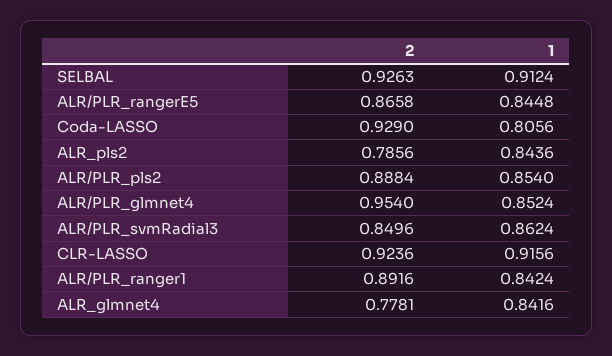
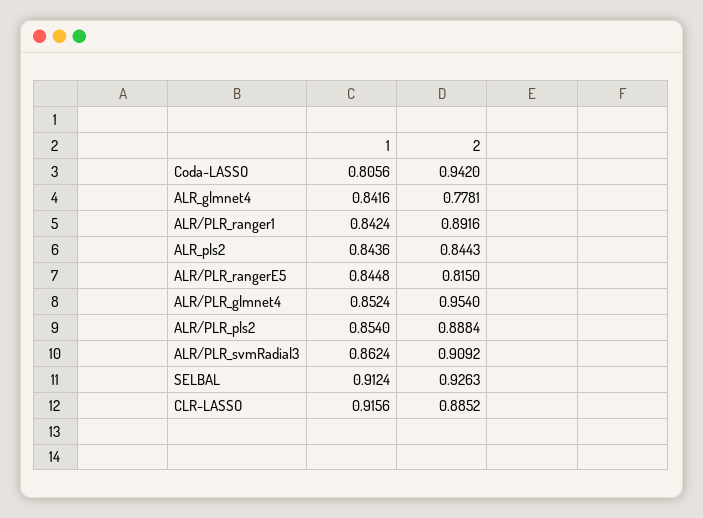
2, ALR/PLR_rangerE5: 0.8658 -> 0.815
2, Coda-LASSO: 0.929 -> 0.942
2, ALR_pls2: 0.7856 -> 0.8443
2, ALR/PLR_svmRadial3: 0.8496 -> 0.9092
2, CLR-LASSO: 0.9236 -> 0.8852

